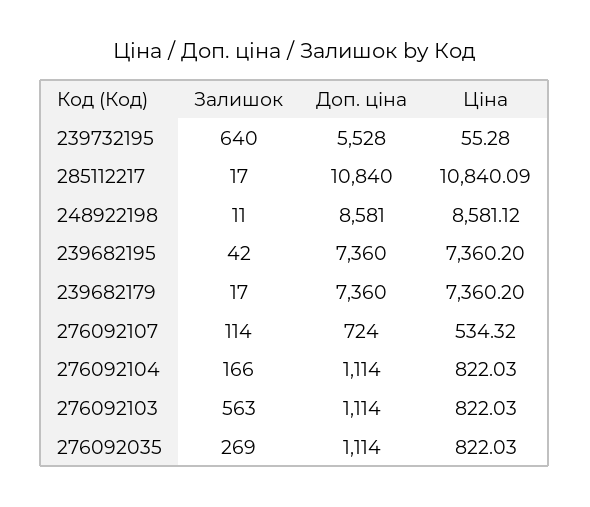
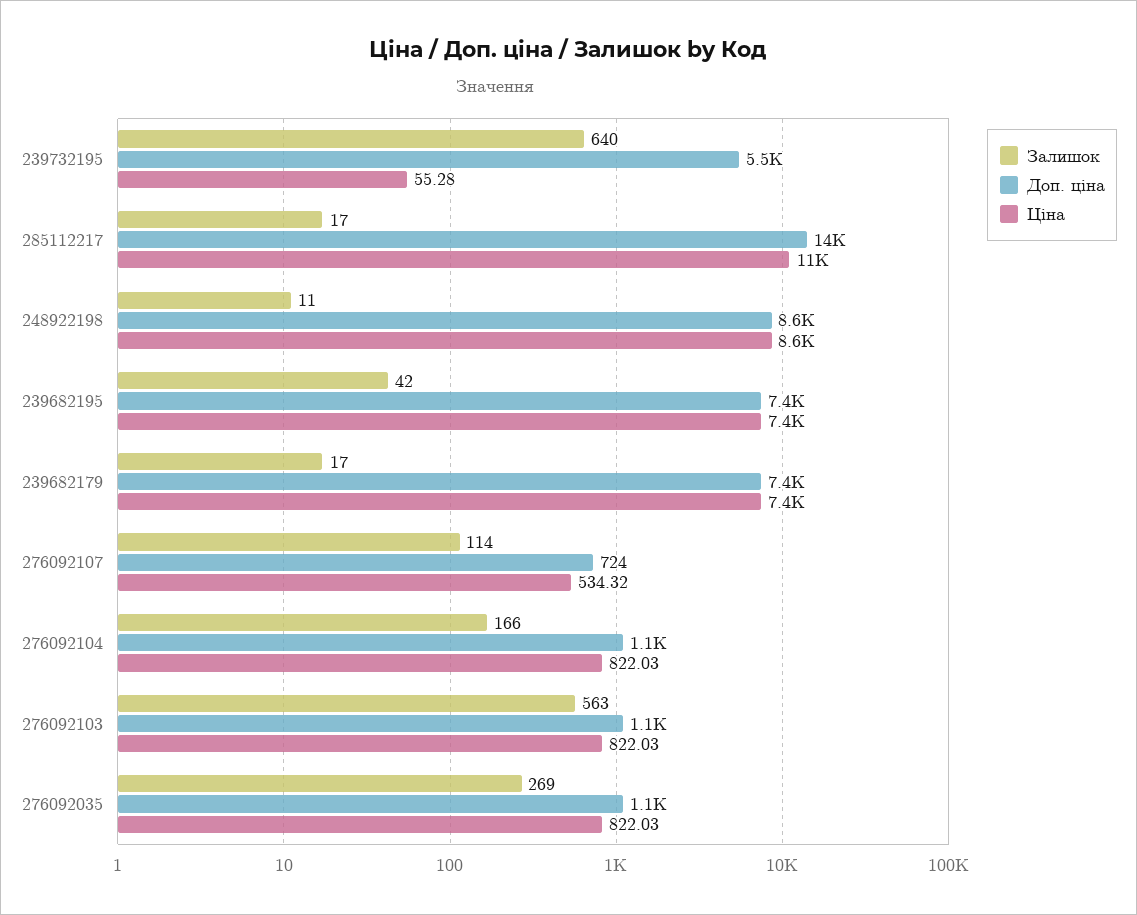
Доп. ціна, 285112217: 10840 -> 14000

